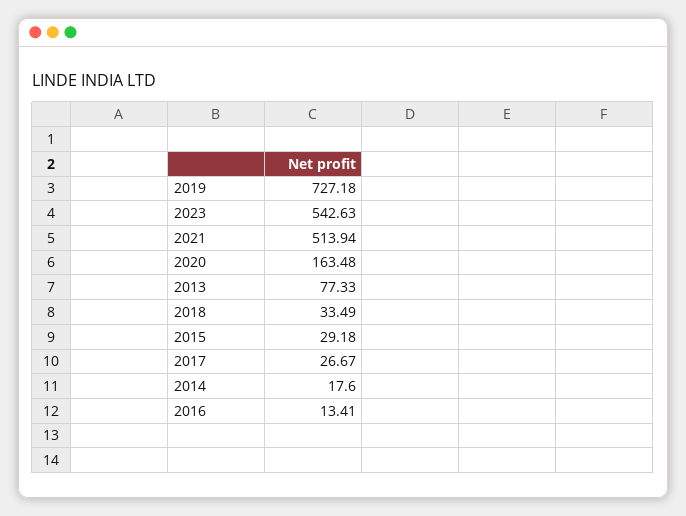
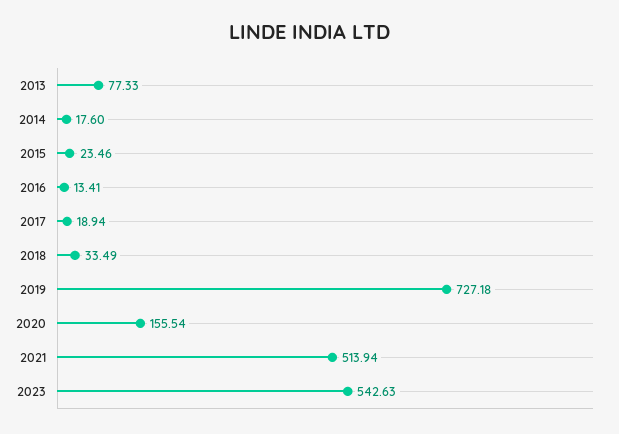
2020: 163.48 -> 155.54
2015: 29.18 -> 23.46
2017: 26.67 -> 18.94

